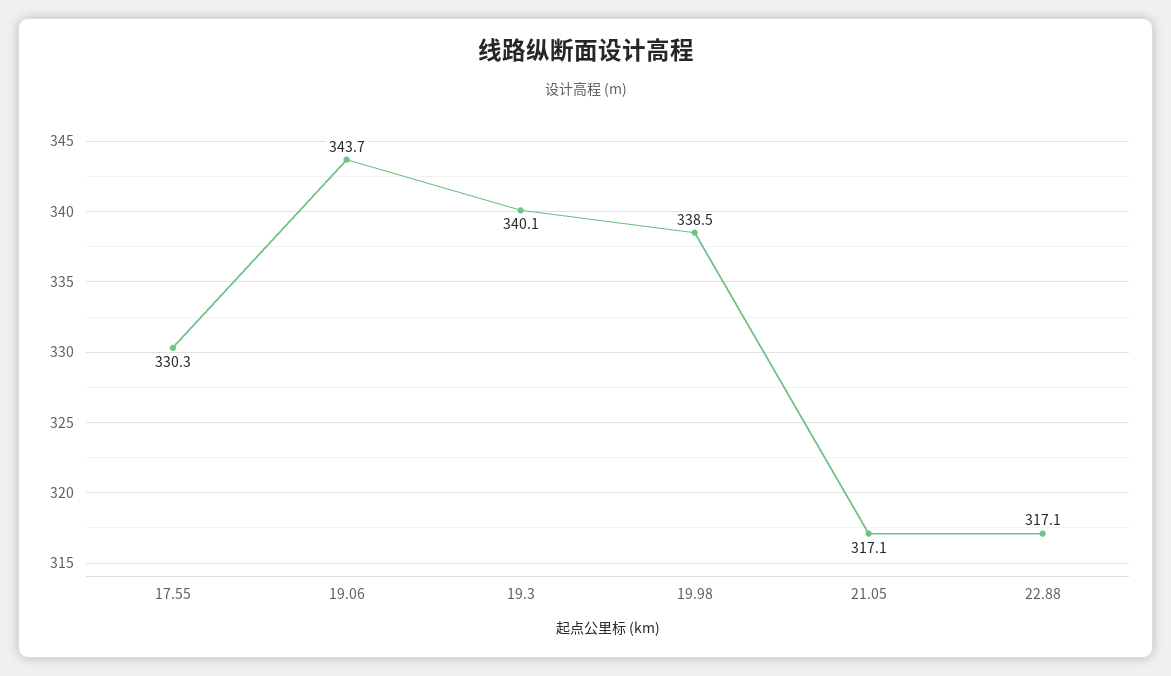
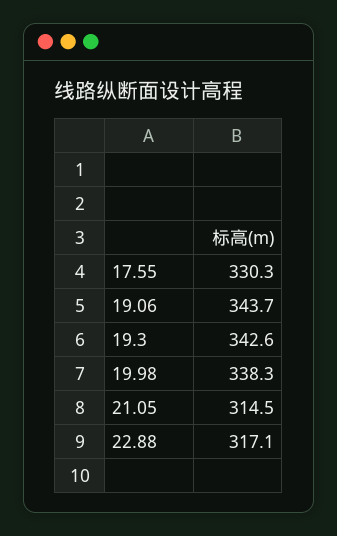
19.3: 340.1 -> 342.6
19.98: 338.5 -> 338.3
21.05: 317.1 -> 314.5

